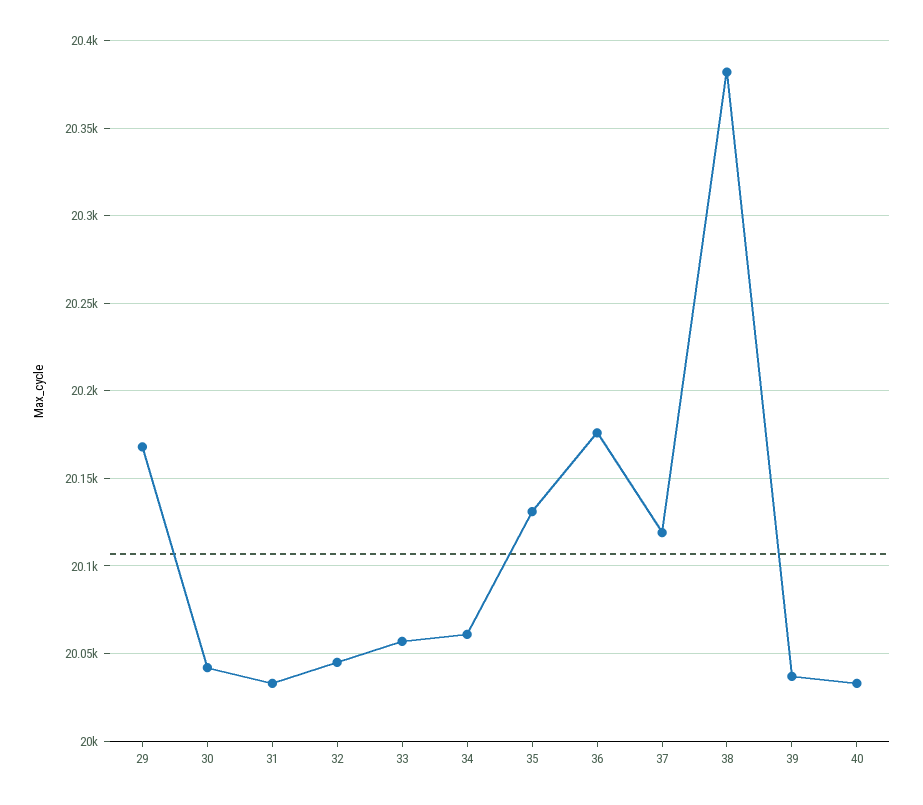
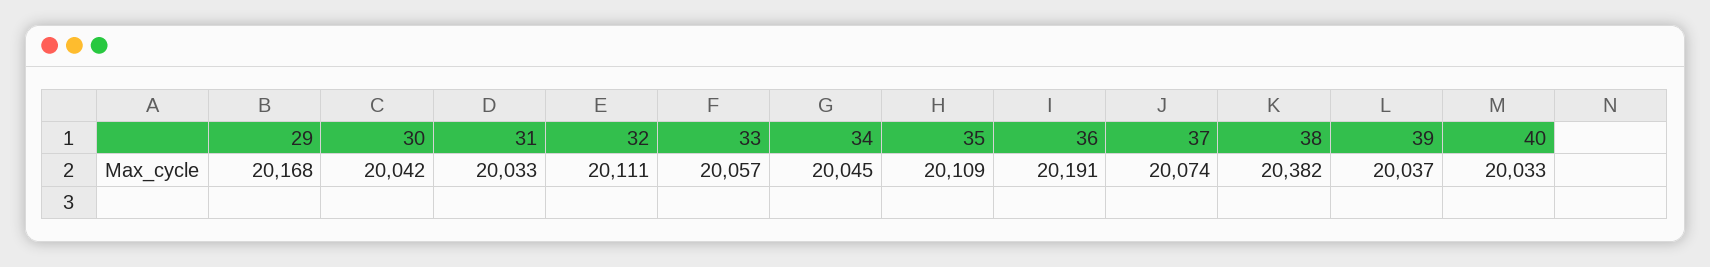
32: 20045 -> 20111
34: 20060 -> 20045
35: 20130 -> 20109
36: 20175 -> 20191
37: 20120 -> 20074

